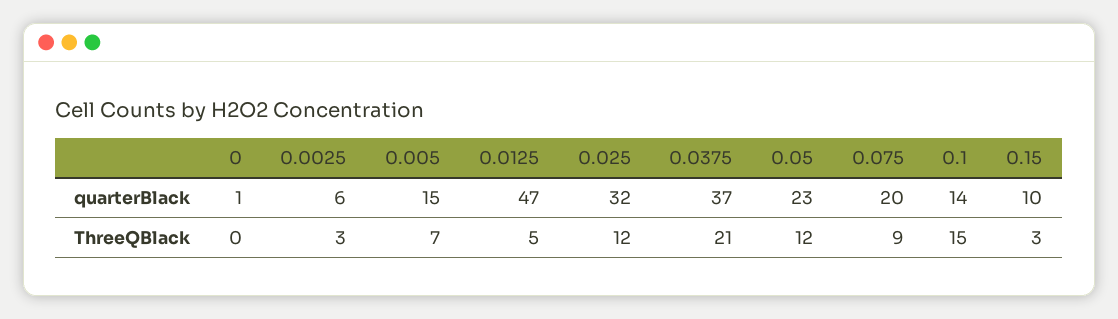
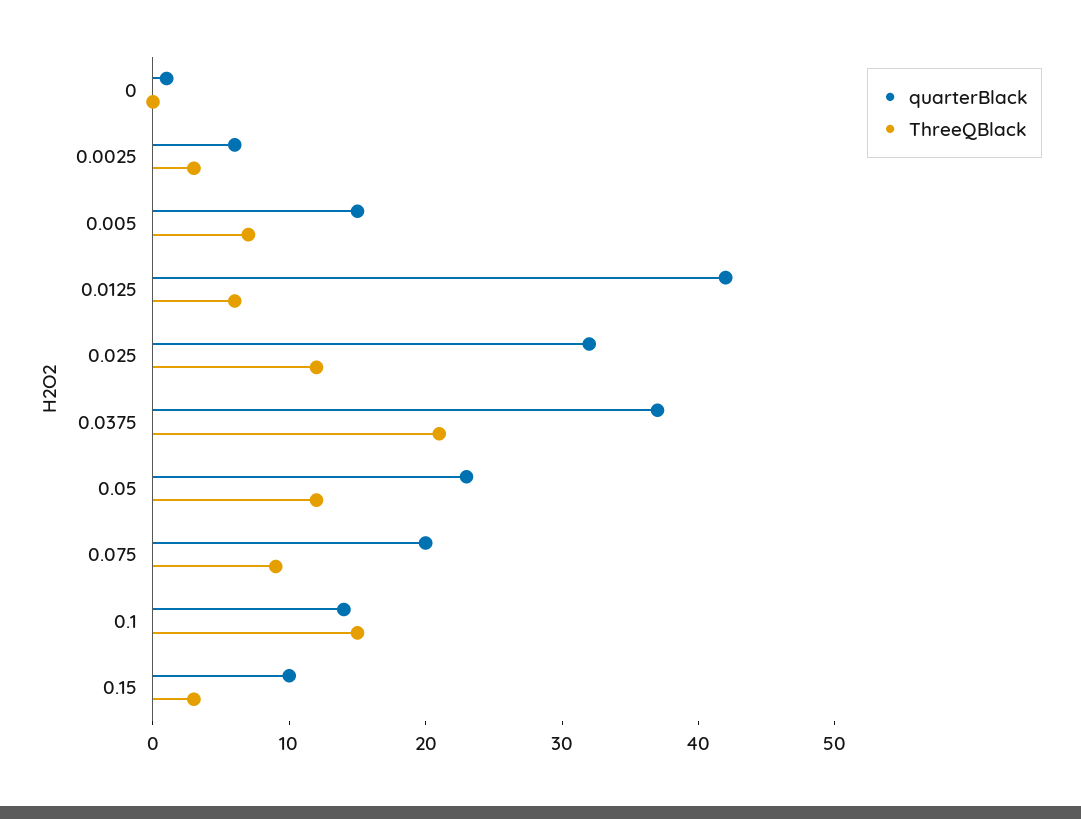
quarterBlack, 0.0125: 47 -> 42
ThreeQBlack, 0.0125: 5 -> 6

